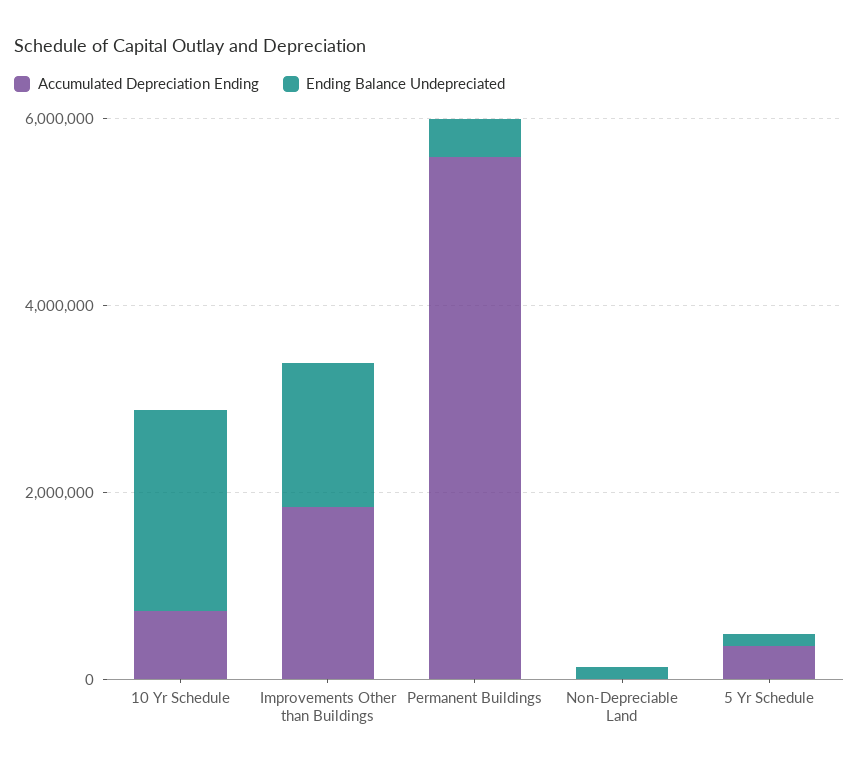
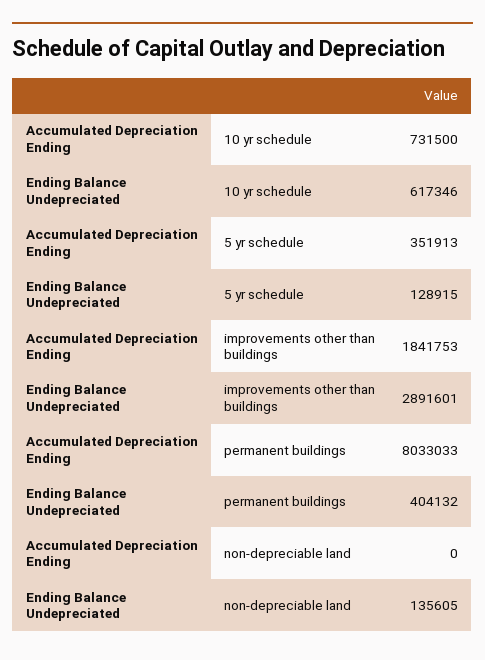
Ending Balance Undepreciated, 10 Yr Schedule: 2000000 -> 617346
Ending Balance Undepreciated, Improvements Other than Buildings: 1500000 -> 2891601
Accumulated Depreciation Ending, Permanent Buildings: 5500000 -> 8033033

